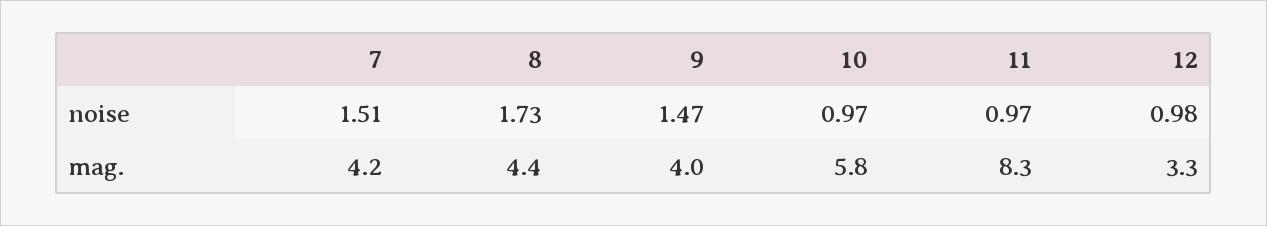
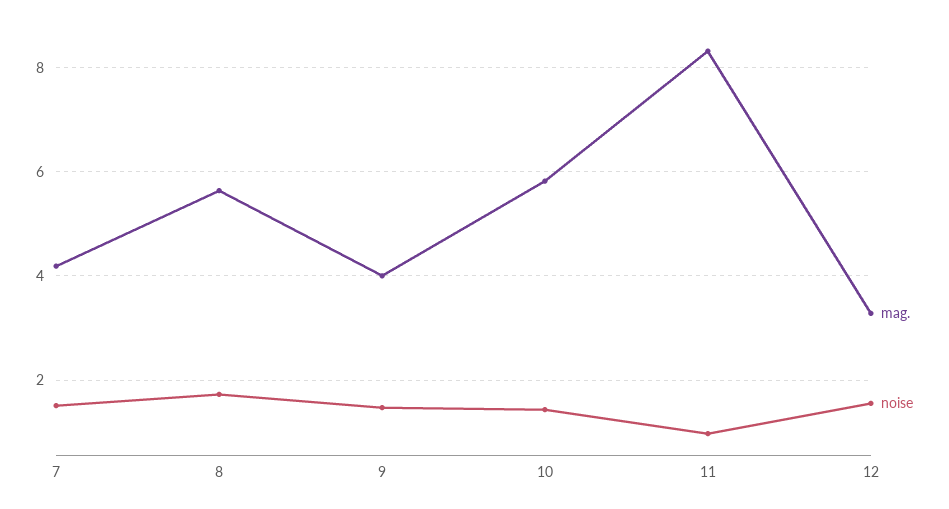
noise, 10: 0.97 -> 1.4
noise, 12: 0.98 -> 1.6
mag., 8: 4.4 -> 5.6

